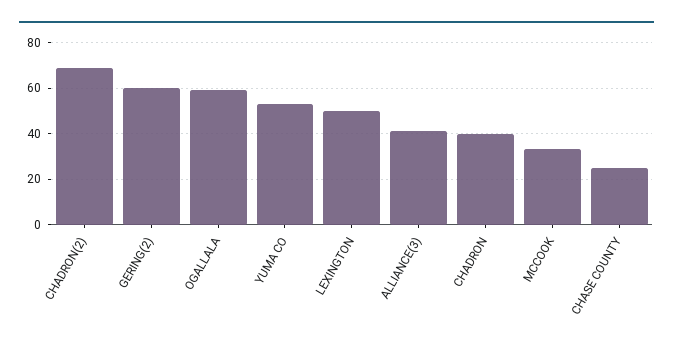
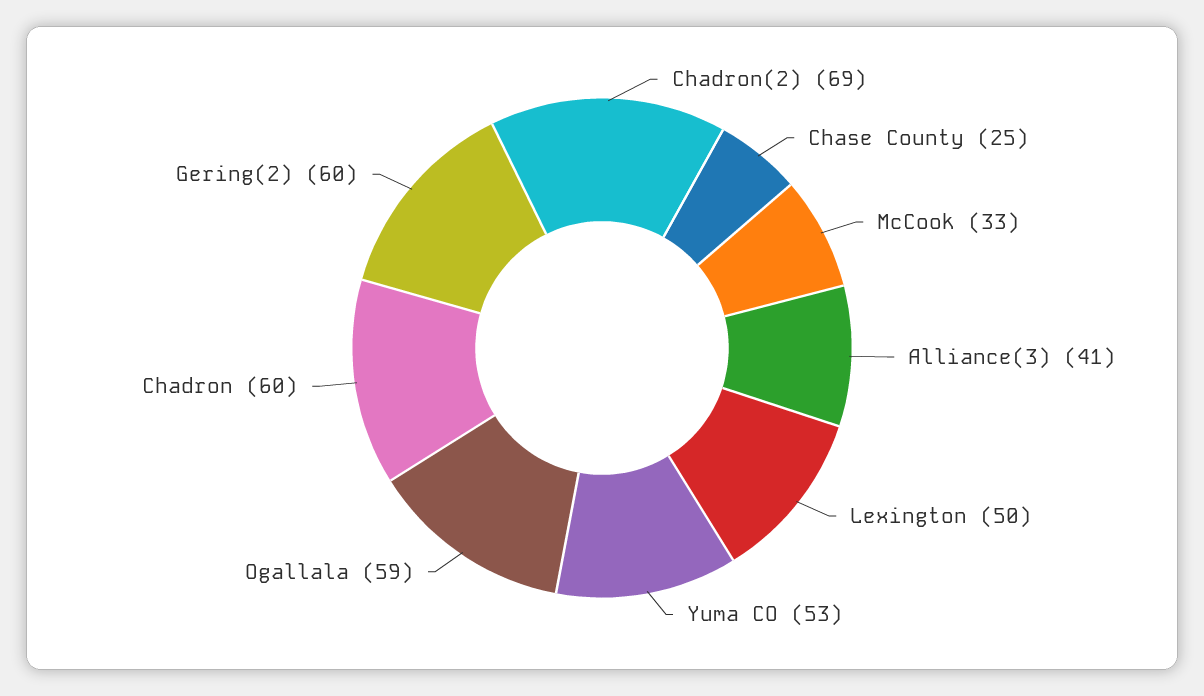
CHADRON: 40 -> 60

